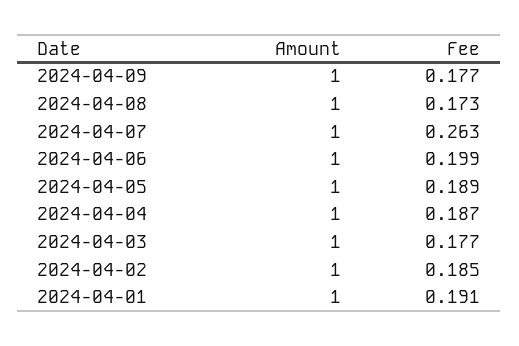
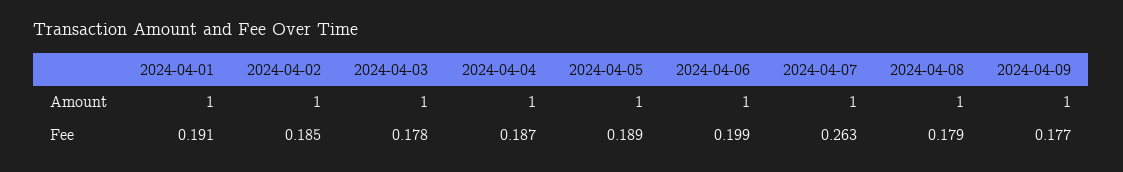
Fee, 2024-04-08: 0.173 -> 0.179
Fee, 2024-04-03: 0.177 -> 0.178

